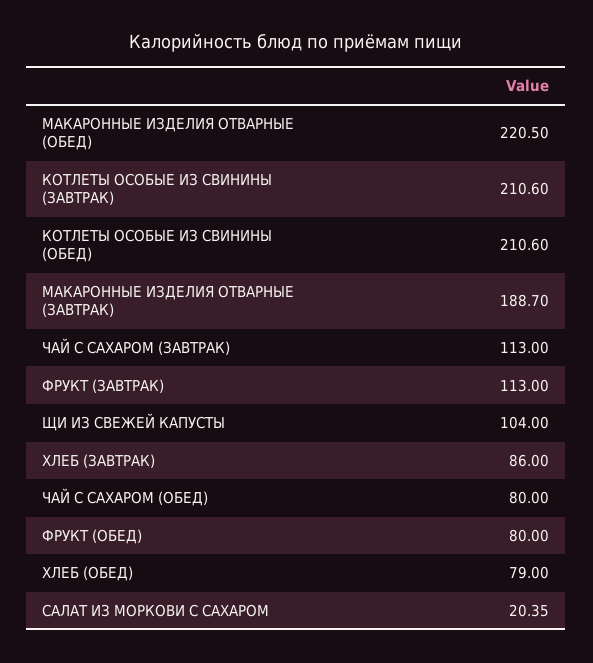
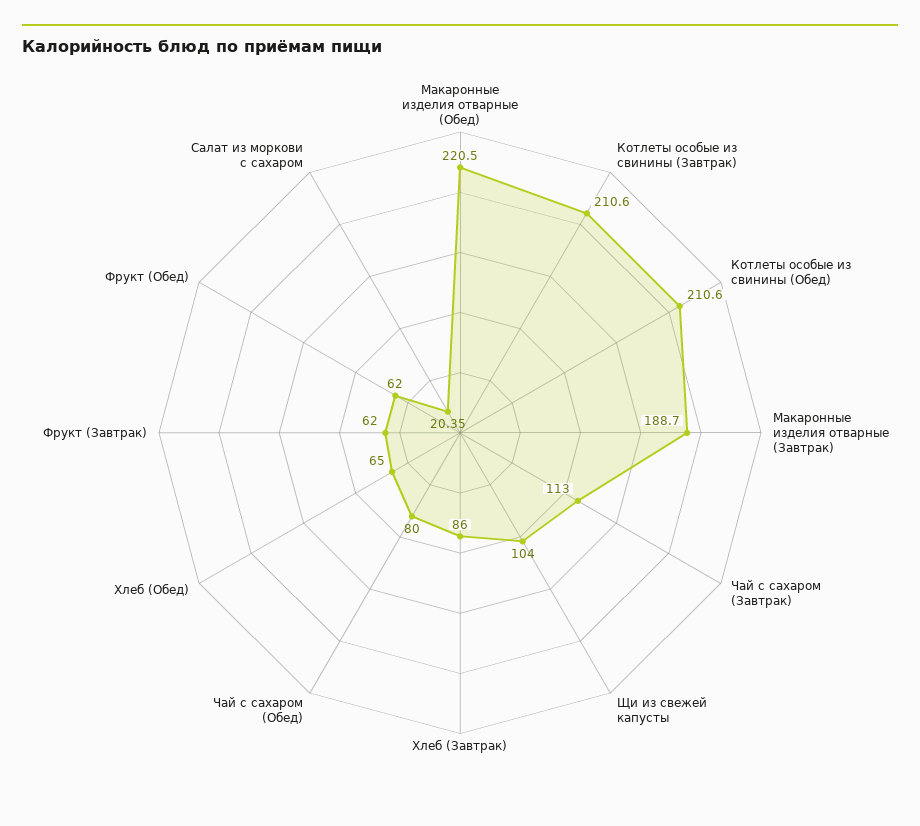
ФРУКТ (ЗАВТРАК): 113 -> 62
ФРУКТ (ОБЕД): 80 -> 62
ХЛЕБ (ОБЕД): 79 -> 65

